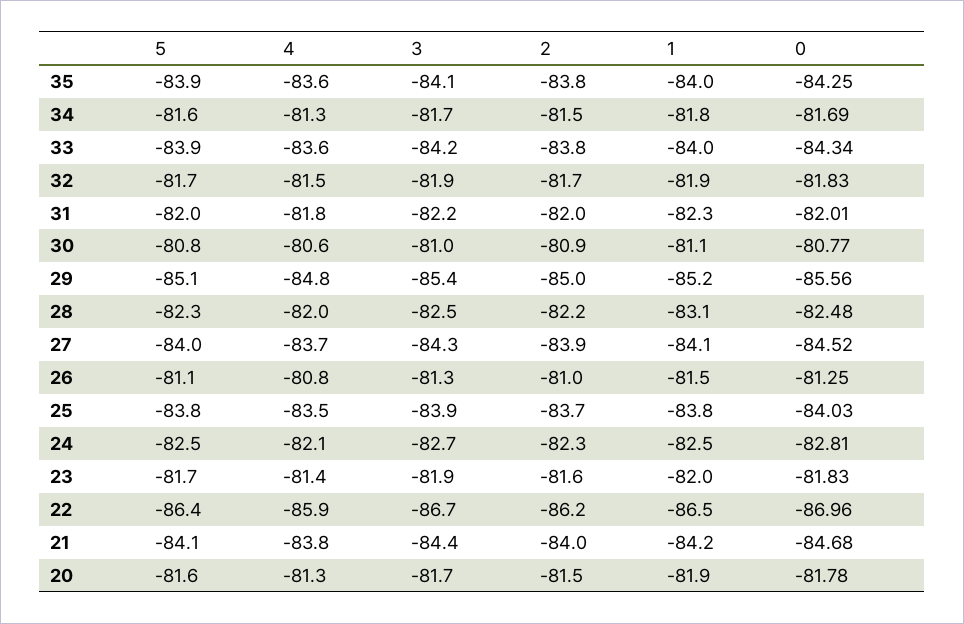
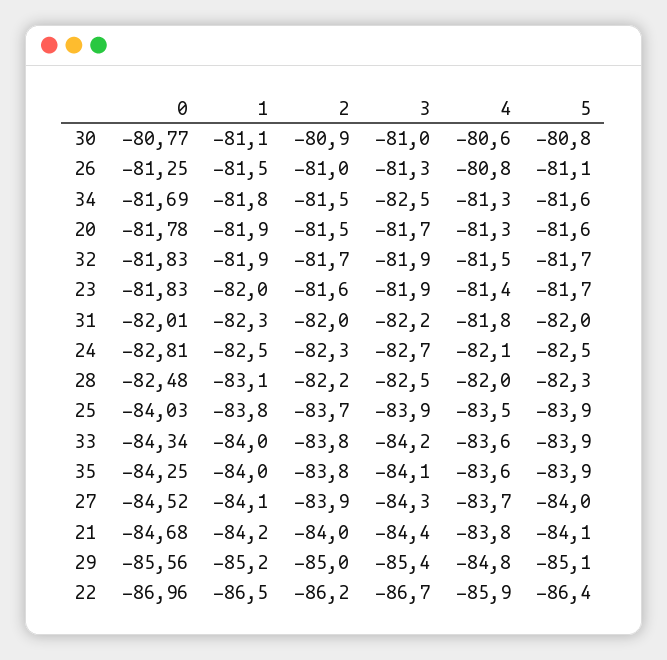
3, 34: -81.7 -> -82.5
5, 25: -83.8 -> -83.9

